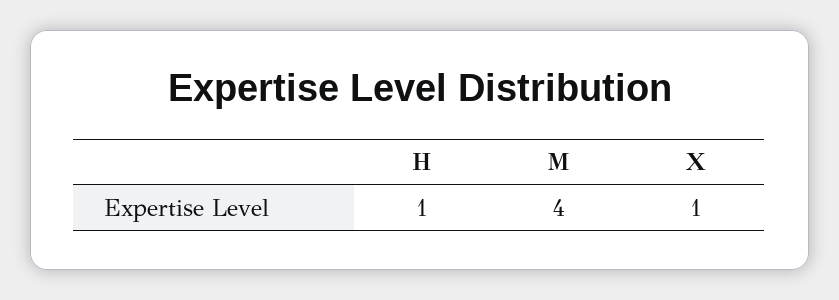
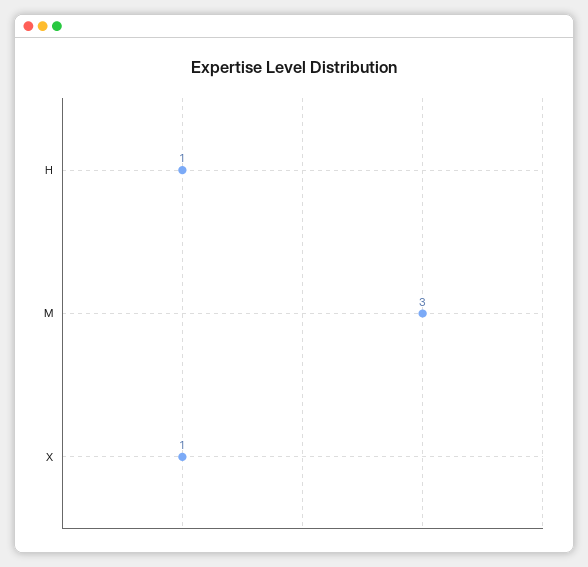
M: 4 -> 3

